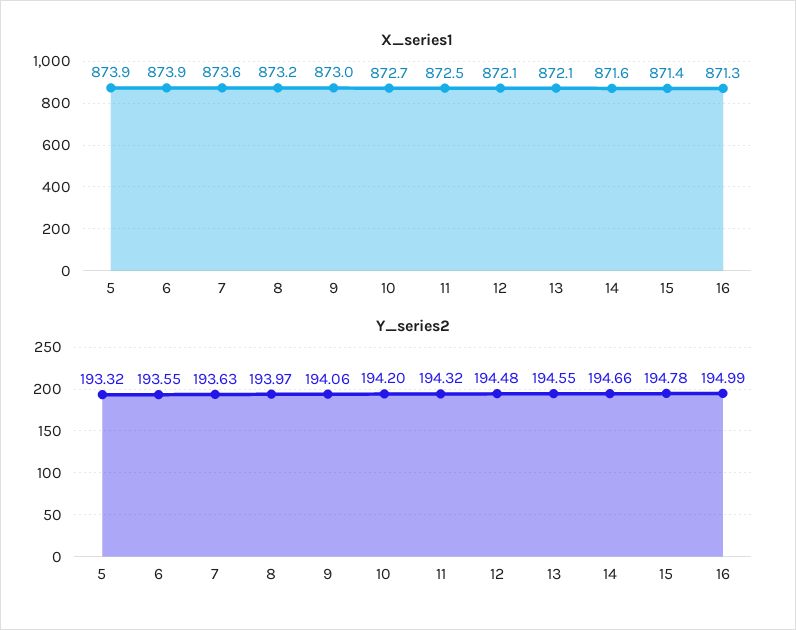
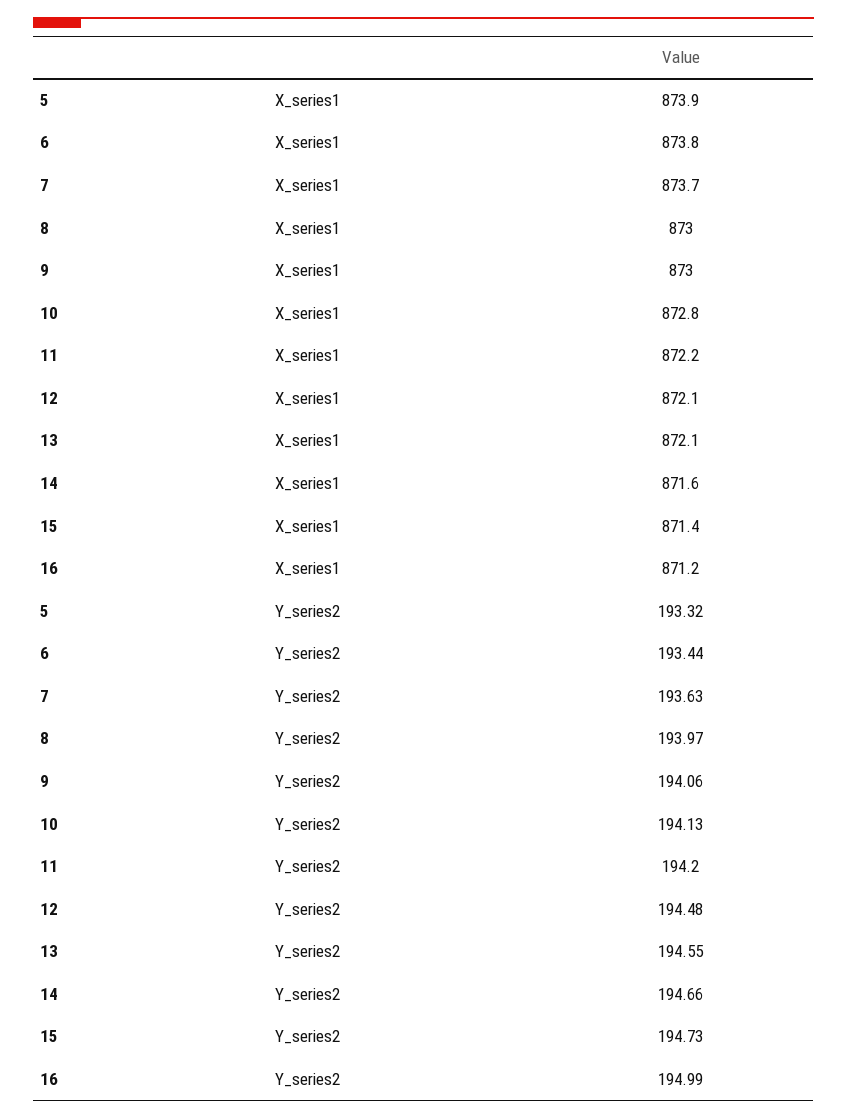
X_series1, 6: 873.9 -> 873.8
X_series1, 7: 873.6 -> 873.7
X_series1, 8: 873.2 -> 873
X_series1, 10: 872.7 -> 872.8
X_series1, 11: 872.5 -> 872.2
X_series1, 16: 871.3 -> 871.2
Y_series2, 6: 193.55 -> 193.44
Y_series2, 10: 194.2 -> 194.13
Y_series2, 11: 194.32 -> 194.2
Y_series2, 15: 194.78 -> 194.73

